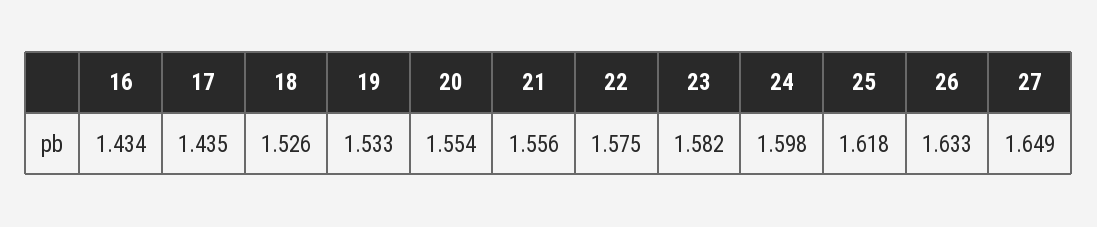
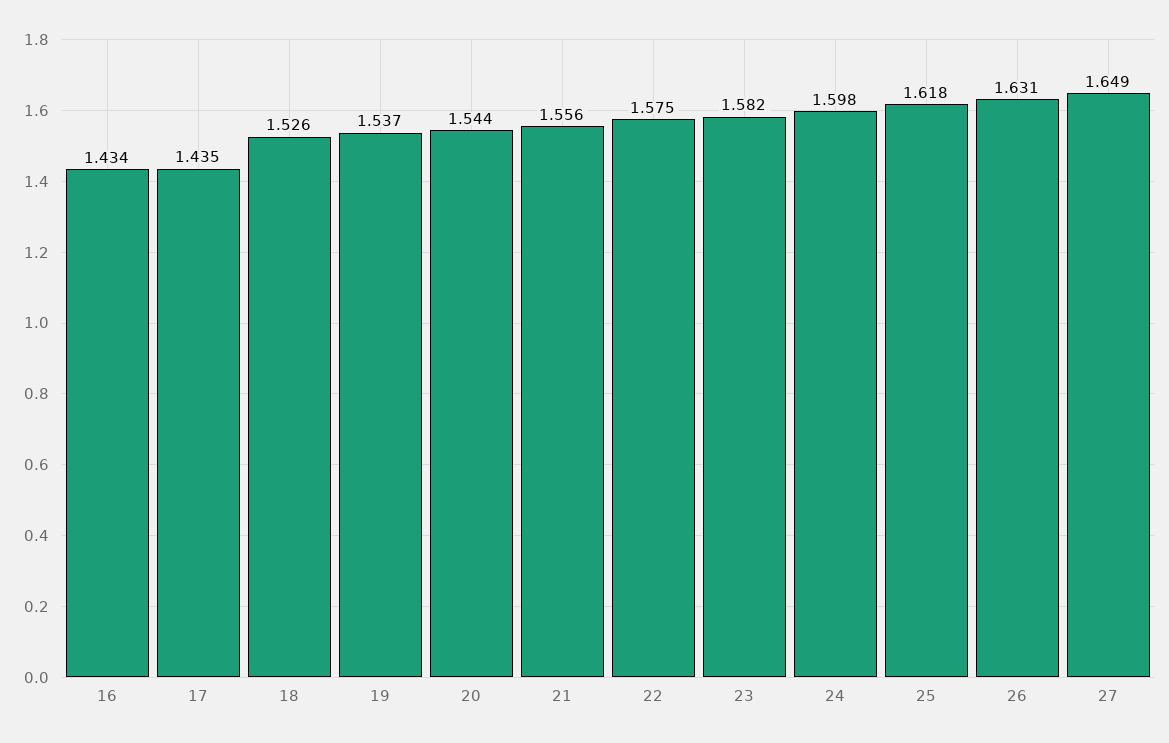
19: 1.533 -> 1.537
20: 1.554 -> 1.544
26: 1.633 -> 1.631

